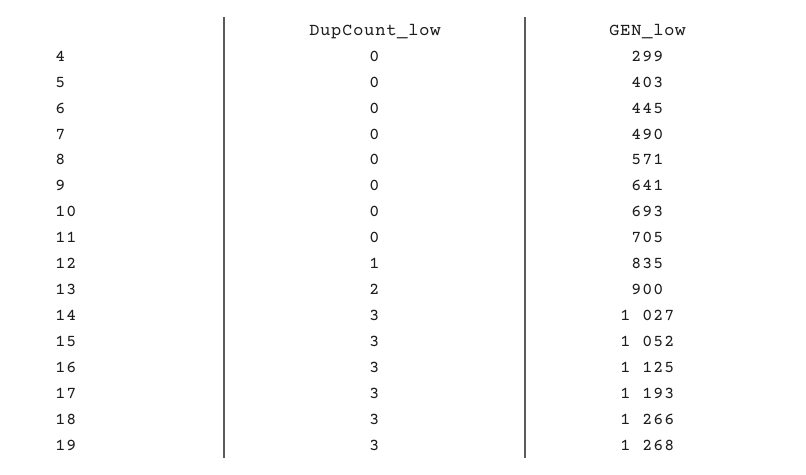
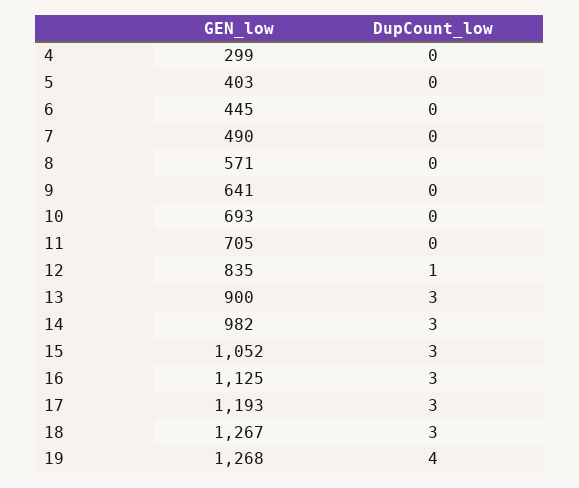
DupCount_low, 13: 2 -> 3
GEN_low, 14: 1027 -> 982
GEN_low, 18: 1266 -> 1267
DupCount_low, 19: 3 -> 4

